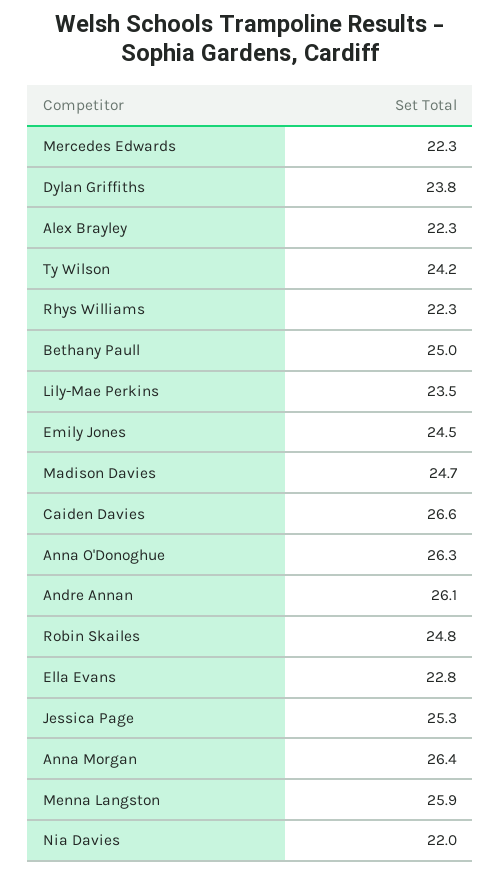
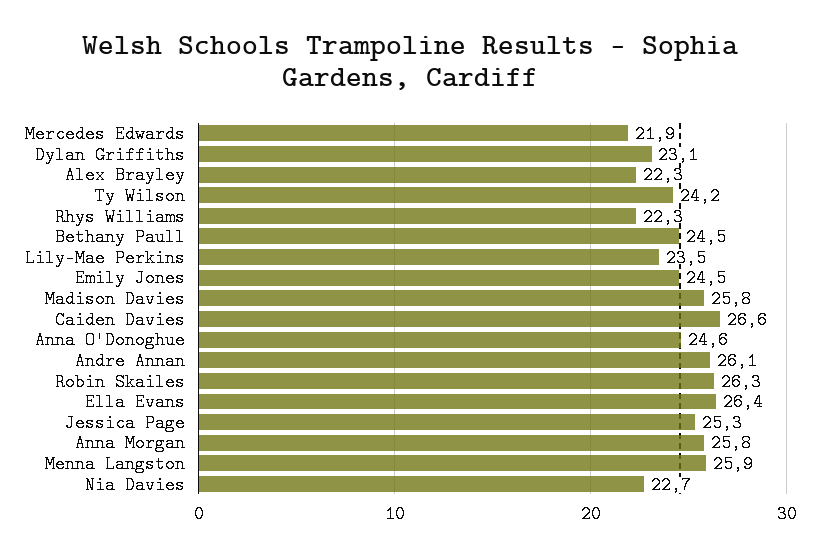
Mercedes Edwards: 22.3 -> 21.9
Dylan Griffiths: 23.8 -> 23.1
Bethany Paull: 25 -> 24.5
Madison Davies: 24.7 -> 25.8
Anna O'Donoghue: 26.3 -> 24.6
Robin Skailes: 24.8 -> 26.3
Ella Evans: 22.8 -> 26.4
Anna Morgan: 26.4 -> 25.8
Nia Davies: 22 -> 22.7

